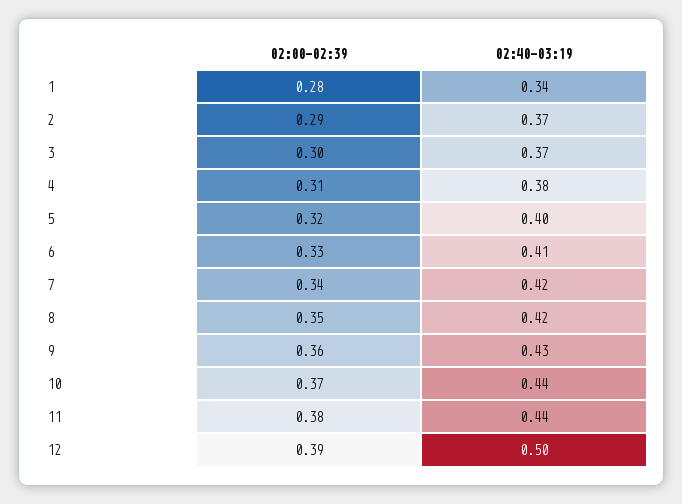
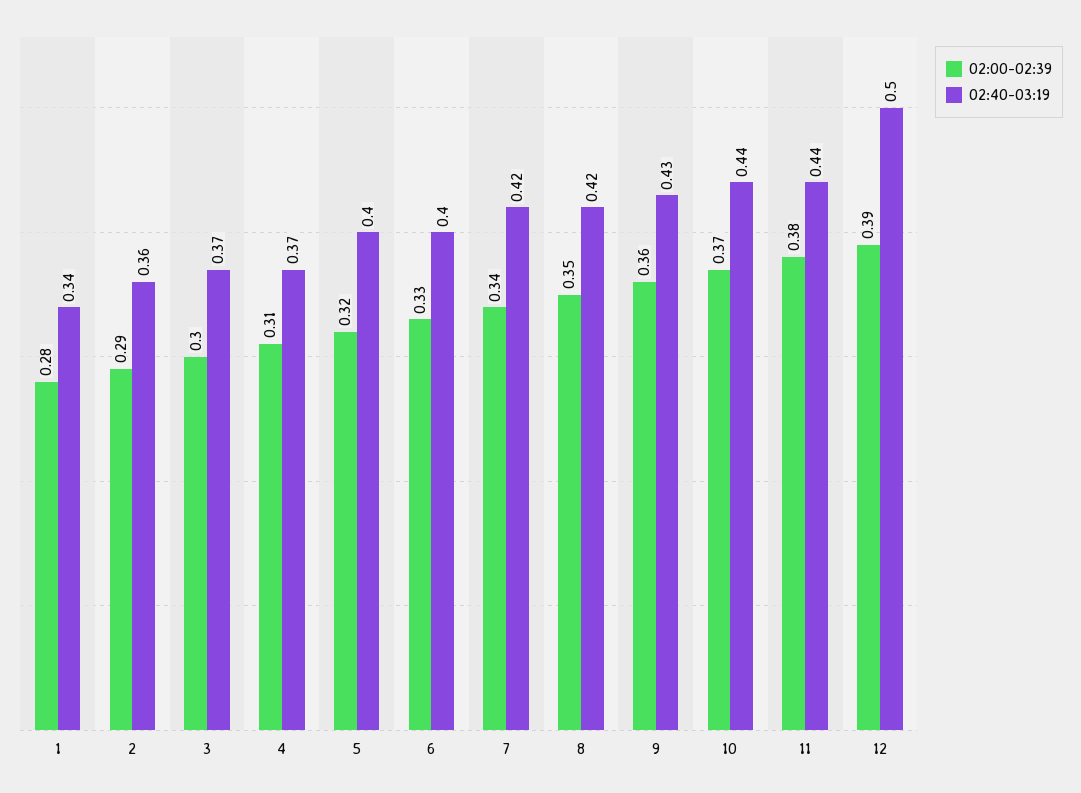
02:40-03:19, 2: 0.37 -> 0.36
02:40-03:19, 4: 0.38 -> 0.37
02:40-03:19, 6: 0.41 -> 0.4

